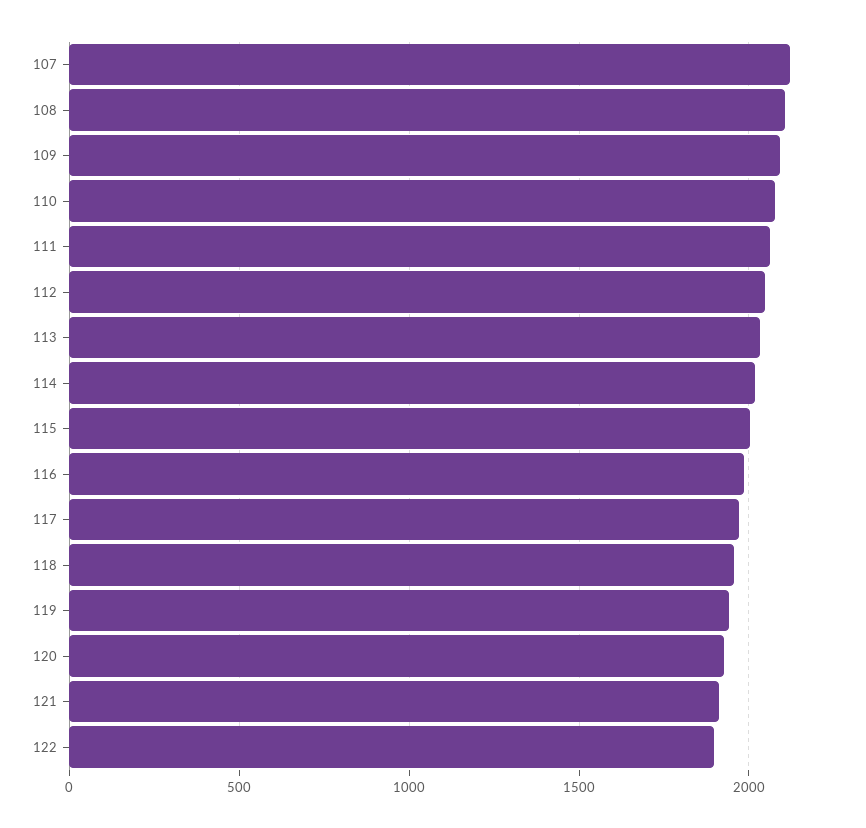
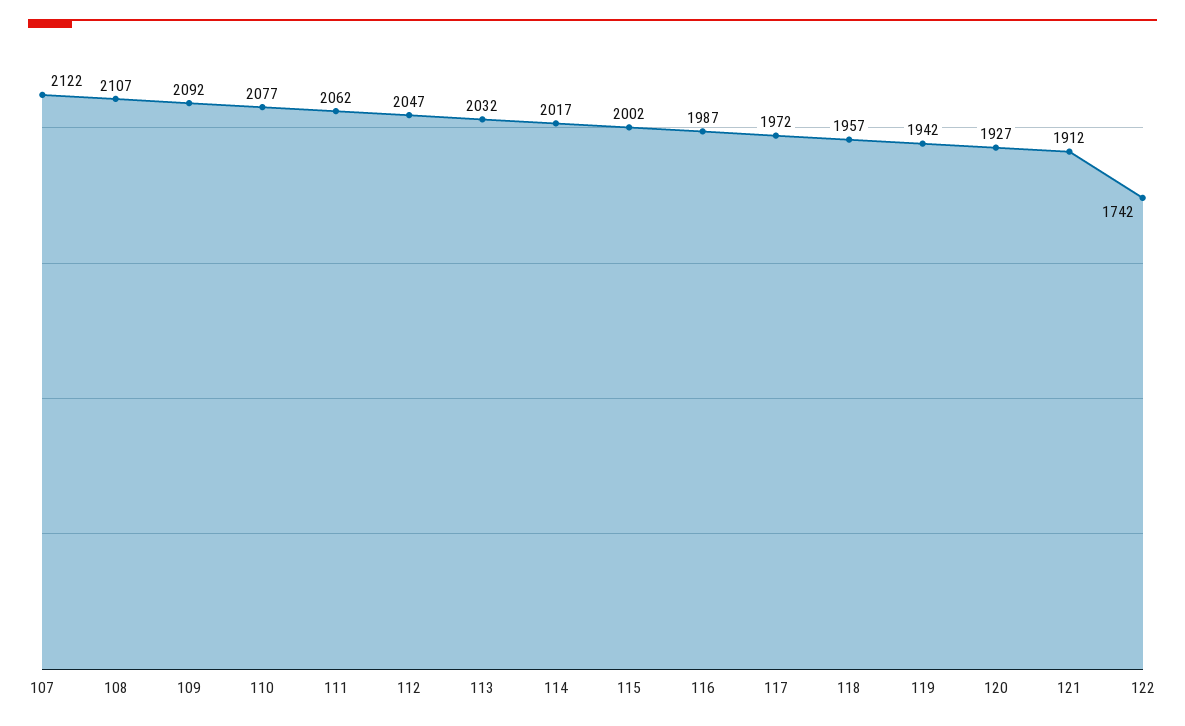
122: 1900 -> 1742

